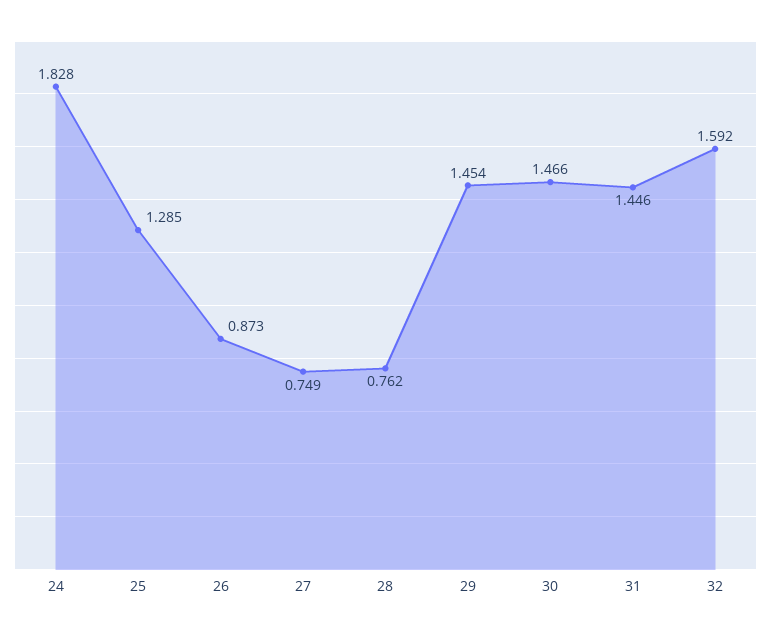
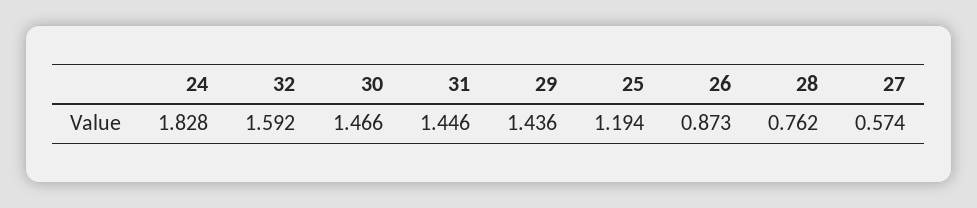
25: 1.285 -> 1.194
27: 0.749 -> 0.574
29: 1.454 -> 1.436

